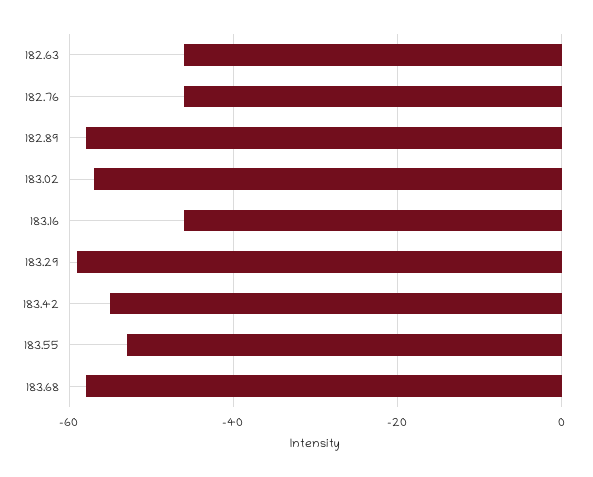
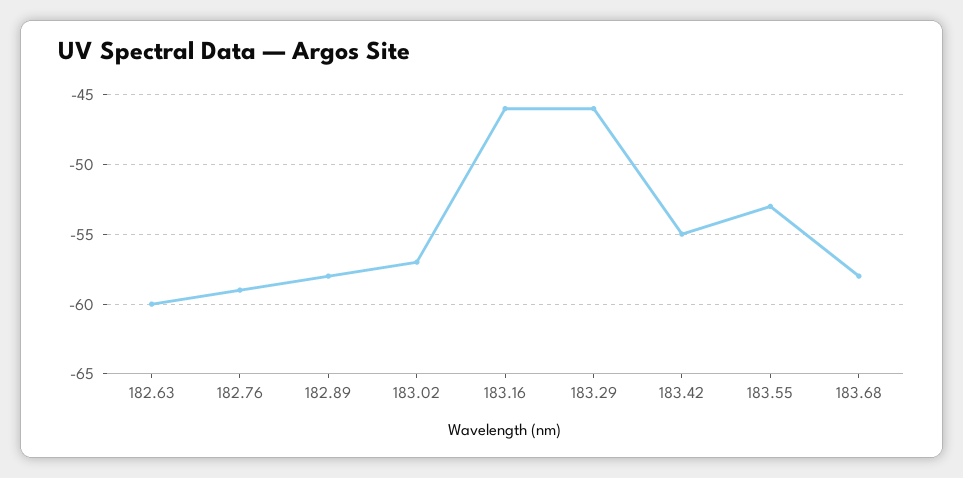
182.63: -45 -> -60
182.76: -45 -> -59
183.29: -60 -> -46

